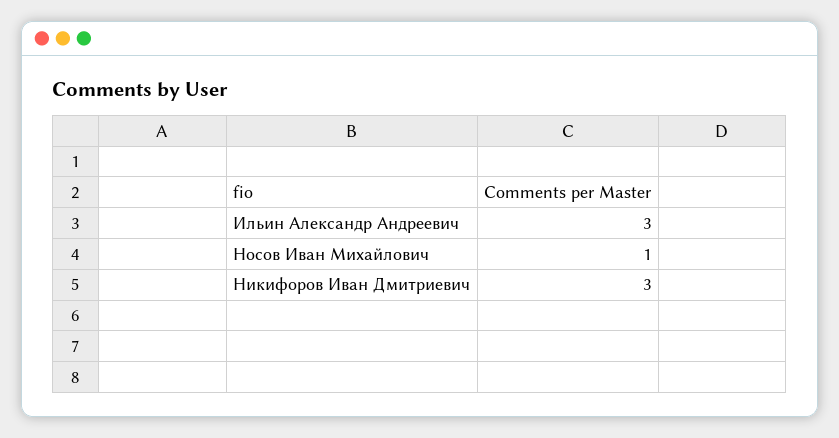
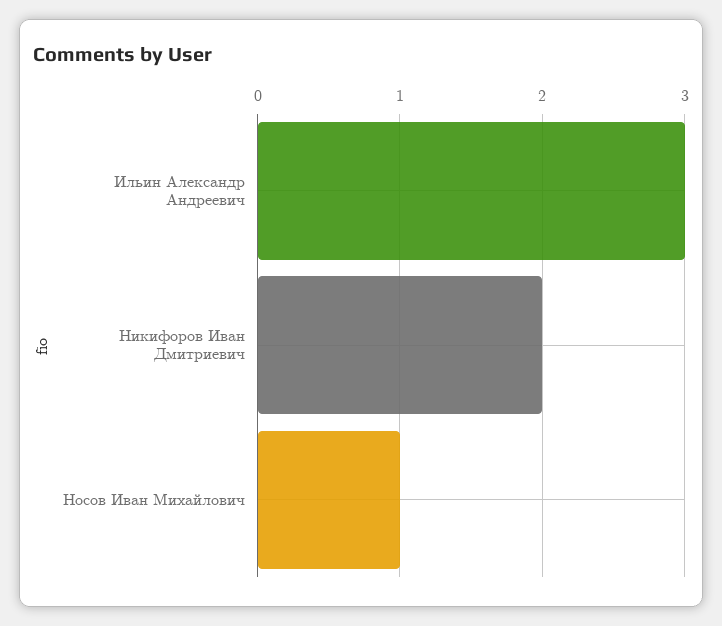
Никифоров Иван Дмитриевич: 3 -> 2

